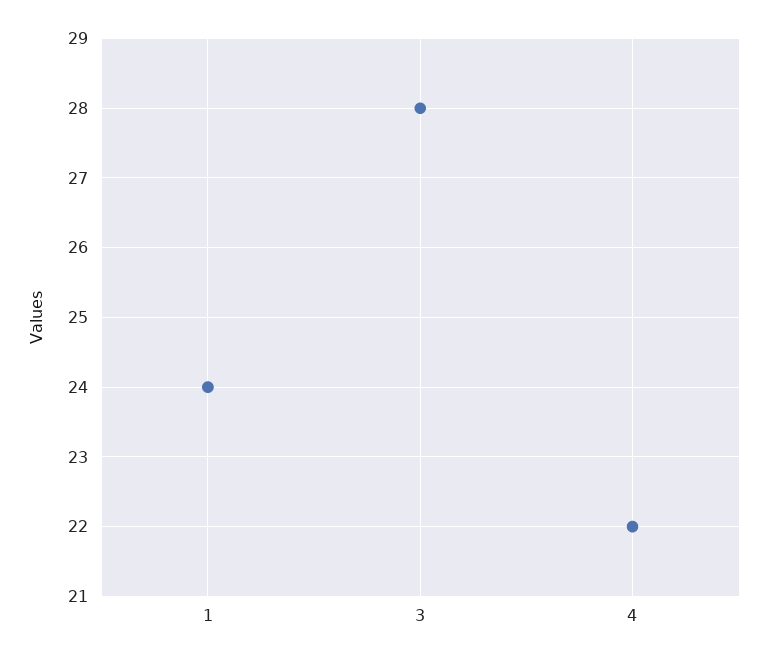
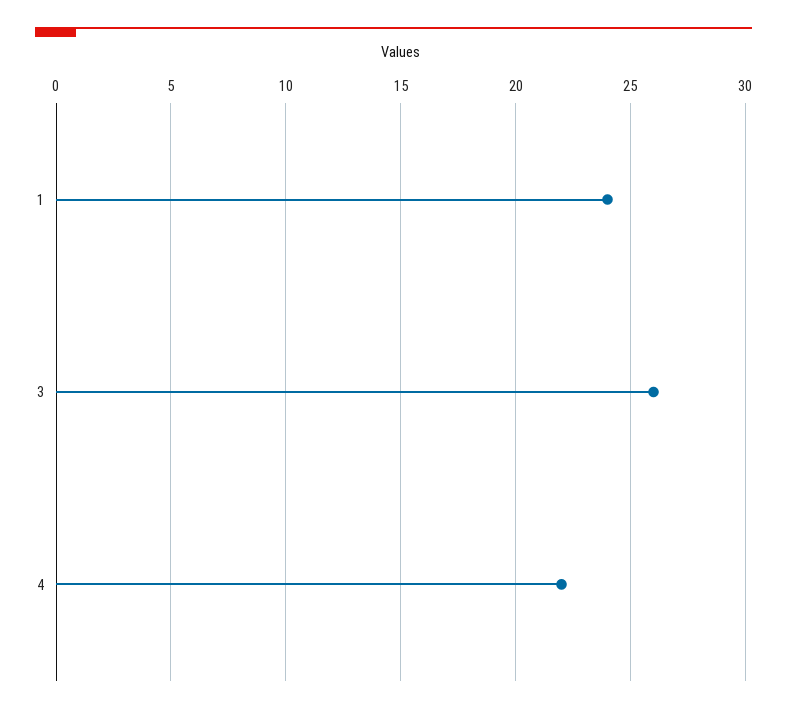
3: 28 -> 26

